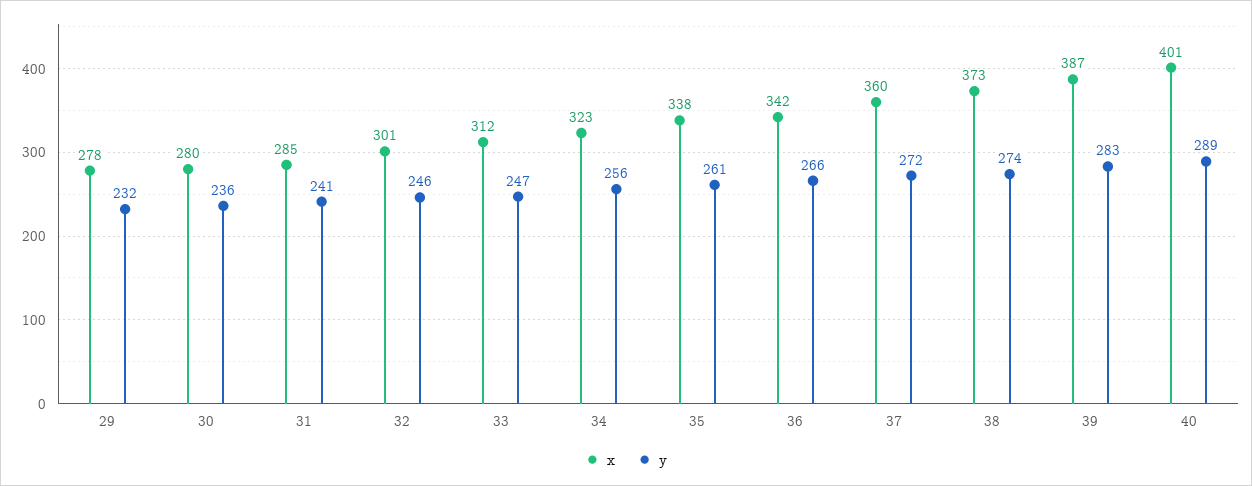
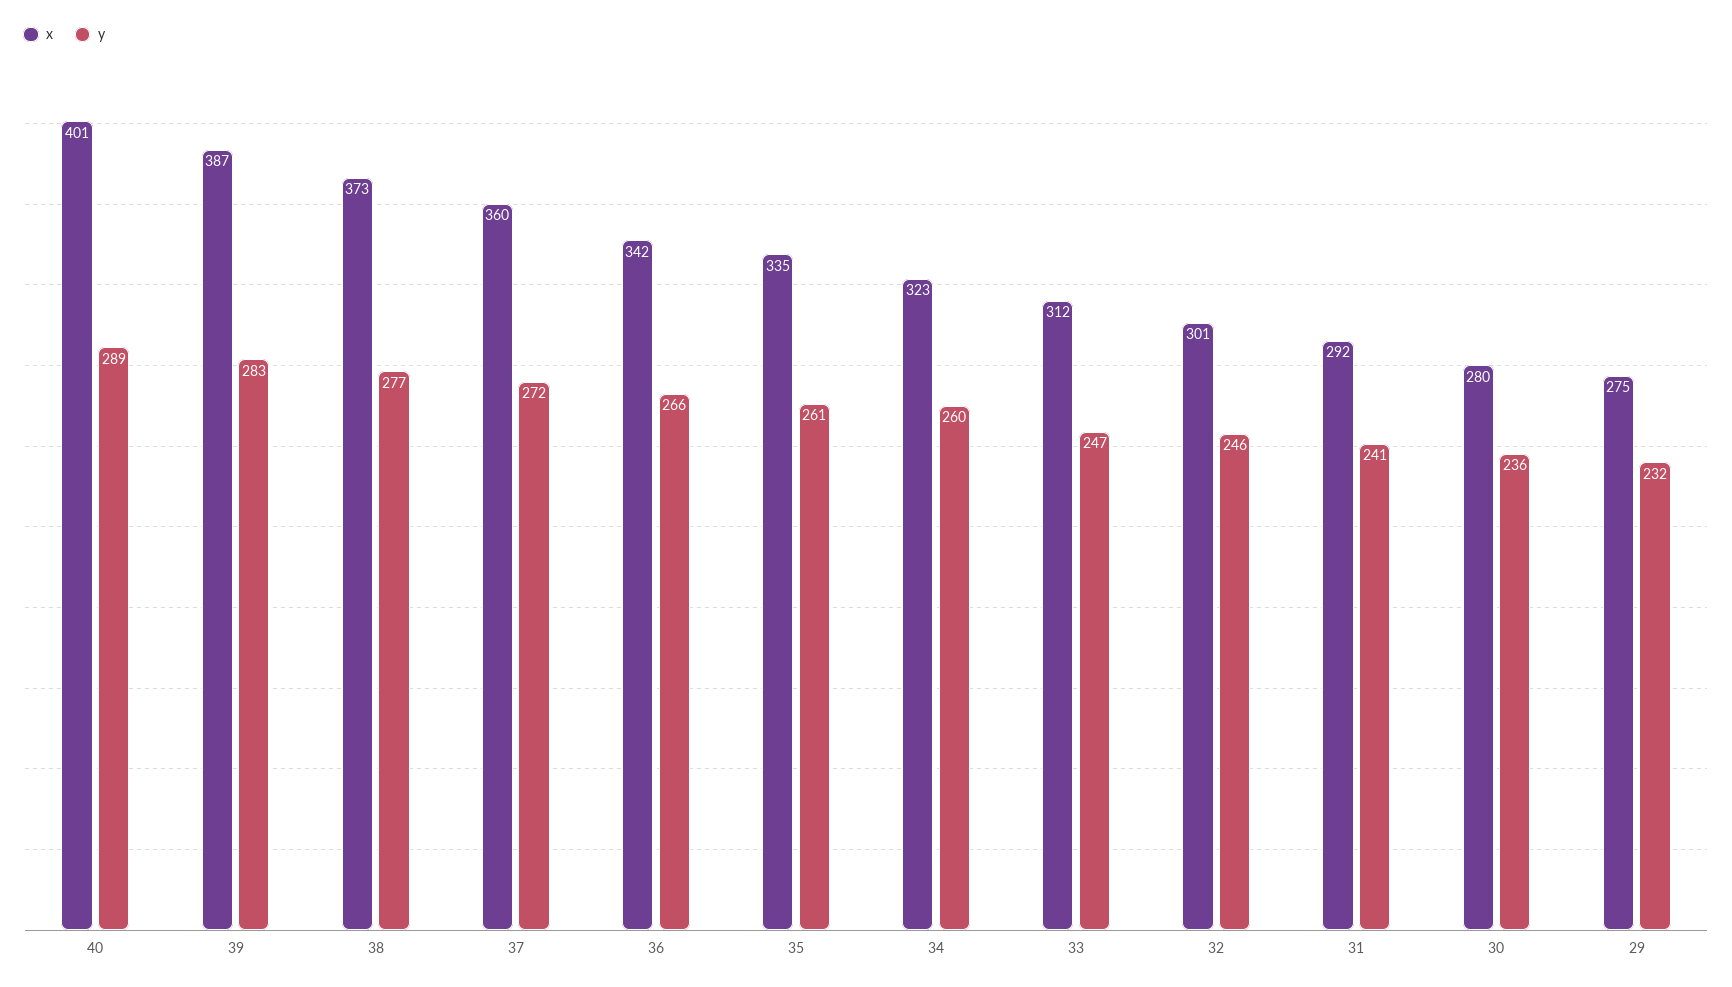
x, 29: 278 -> 275
x, 31: 285 -> 292
y, 34: 256 -> 260
x, 35: 338 -> 335
y, 38: 274 -> 277

